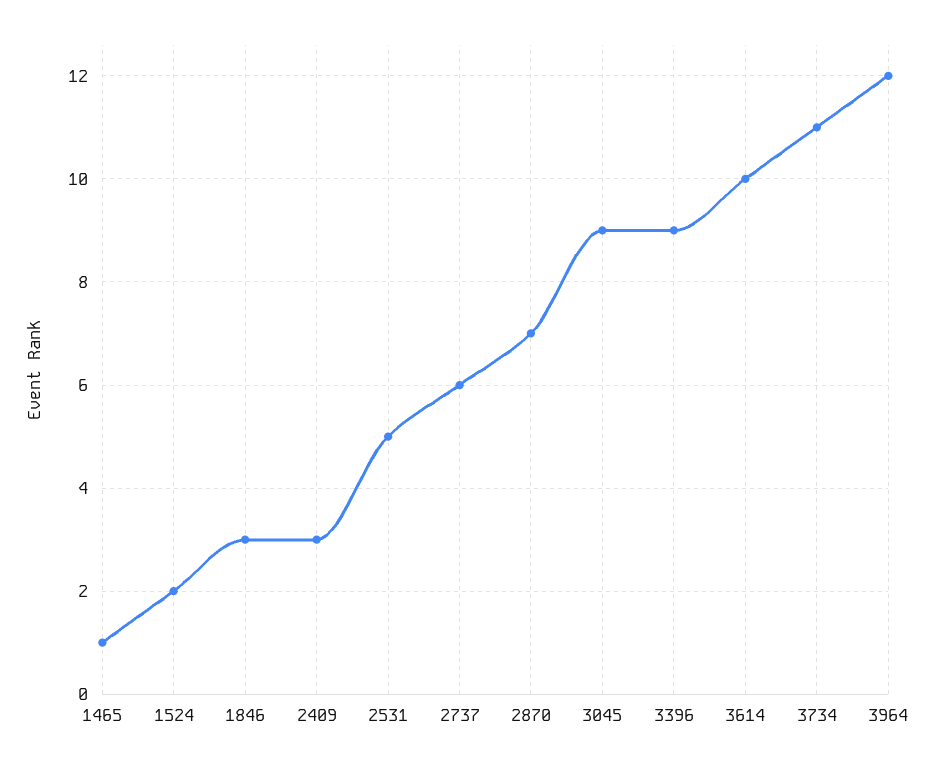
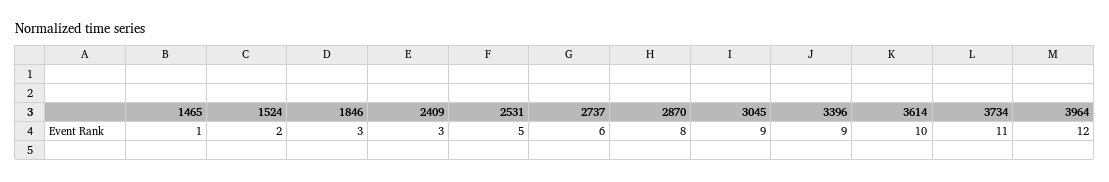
2870: 7 -> 8

